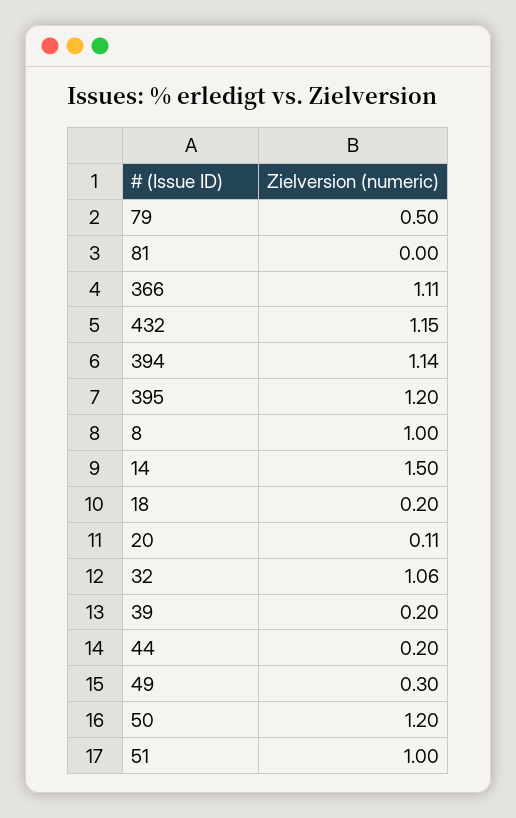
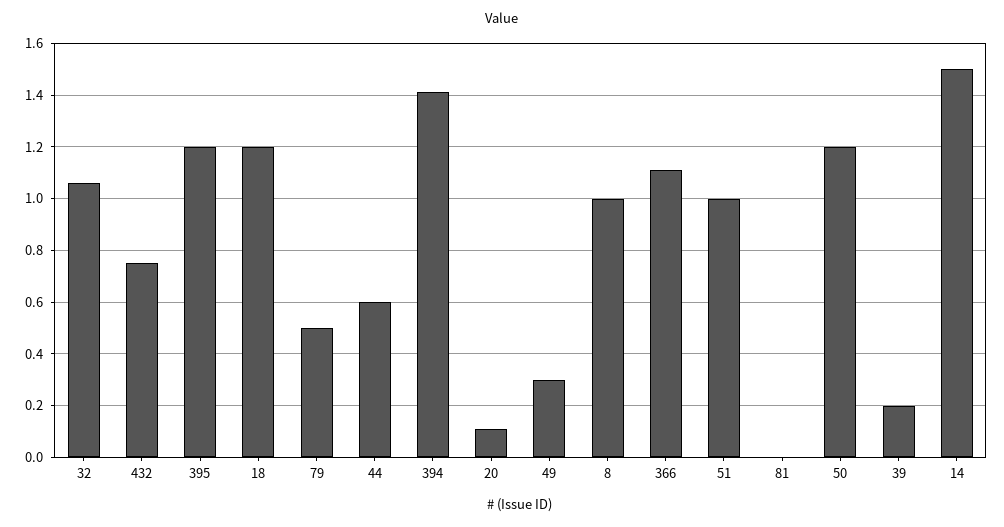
432: 1.15 -> 0.75
394: 1.14 -> 1.4
18: 0.2 -> 1.2
44: 0.2 -> 0.6

